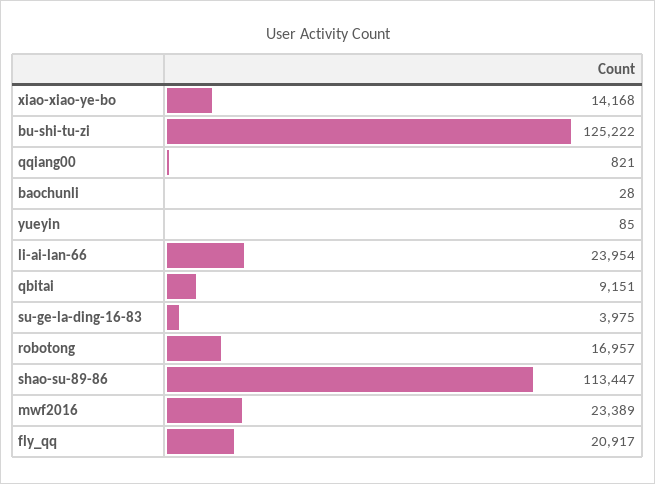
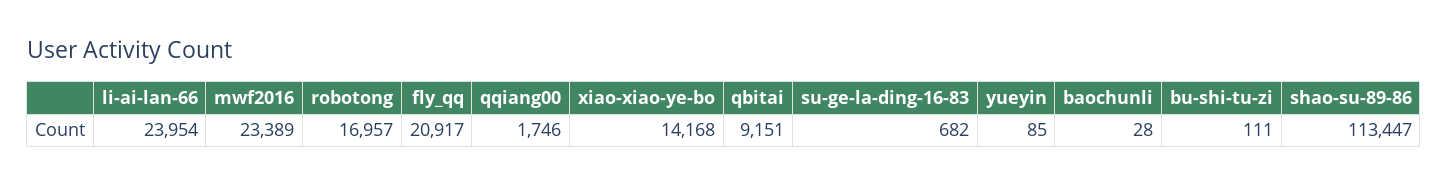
bu-shi-tu-zi: 125222 -> 111
qqiang00: 821 -> 1746
su-ge-la-ding-16-83: 3975 -> 682

